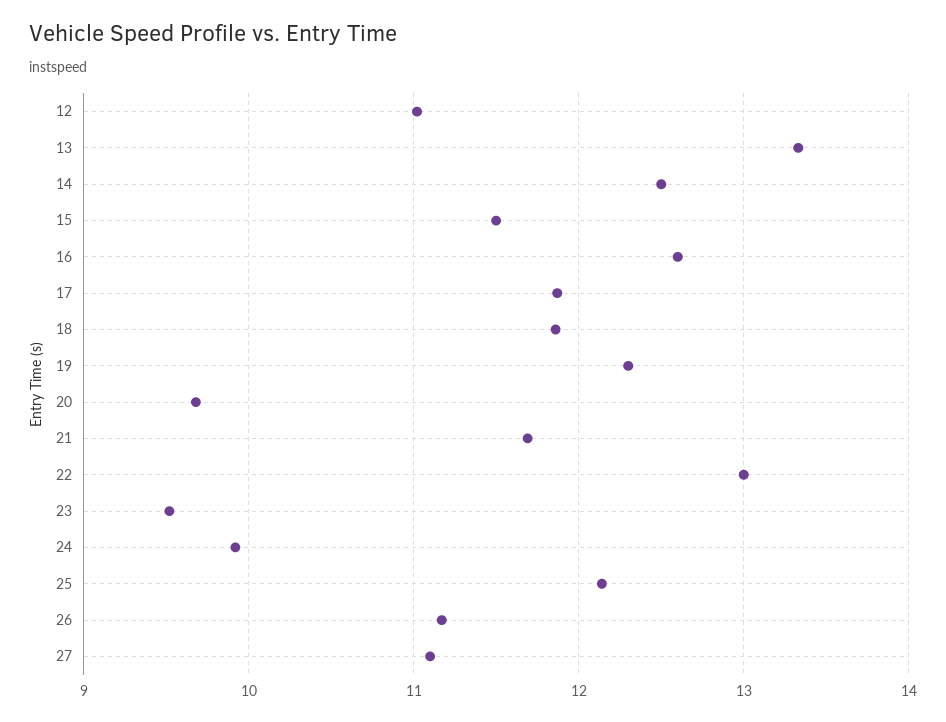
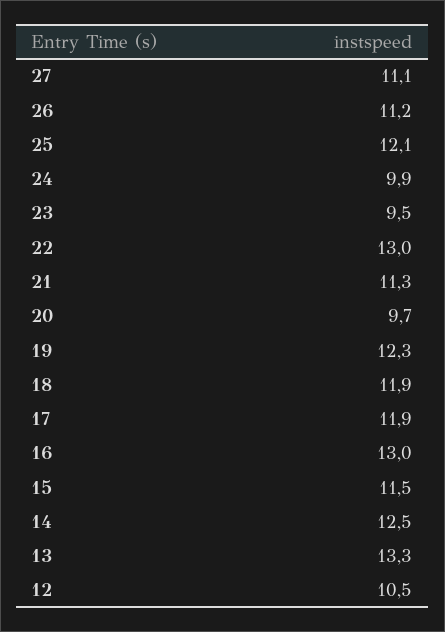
12: 11 -> 10.5
16: 12.6 -> 13
21: 11.7 -> 11.3

